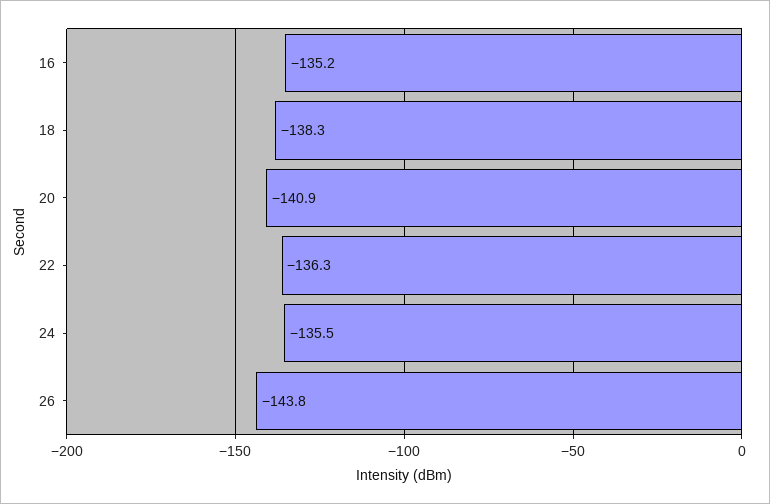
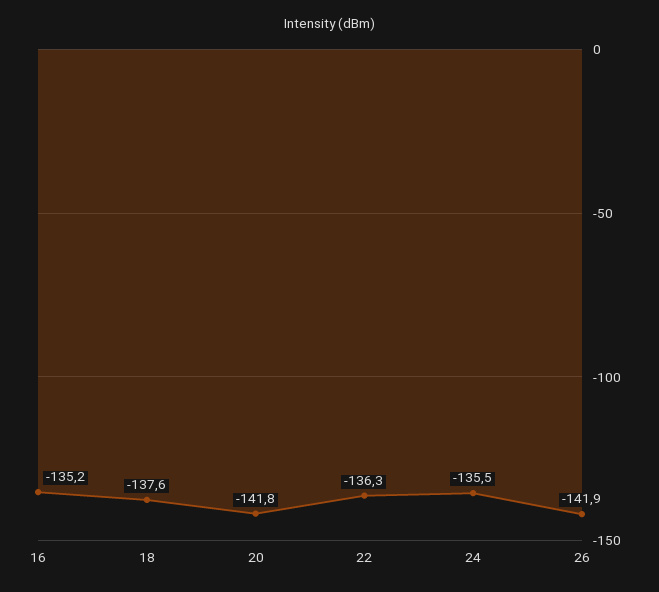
18: -138.3 -> -137.6
20: -140.9 -> -141.8
26: -143.8 -> -141.9

